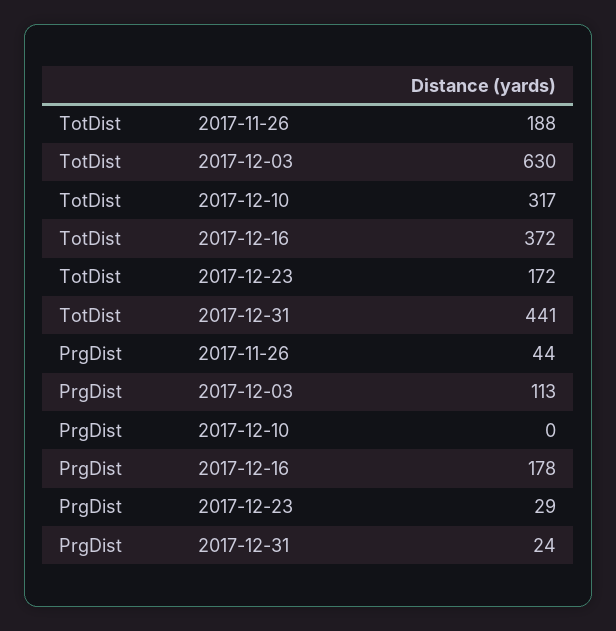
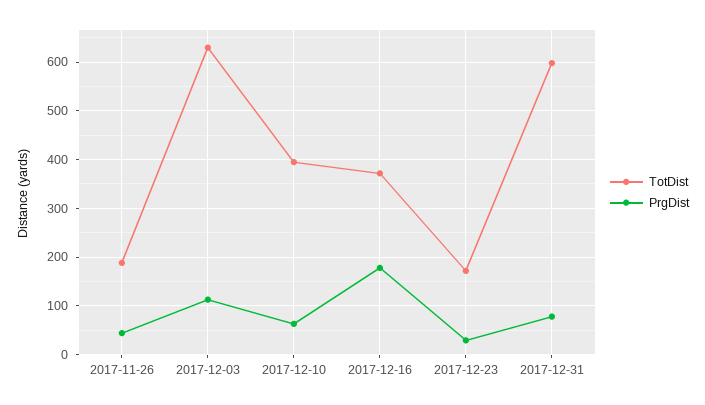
TotDist, 2017-12-10: 317 -> 400
TotDist, 2017-12-31: 441 -> 600
PrgDist, 2017-12-10: 0 -> 60
PrgDist, 2017-12-31: 24 -> 80

